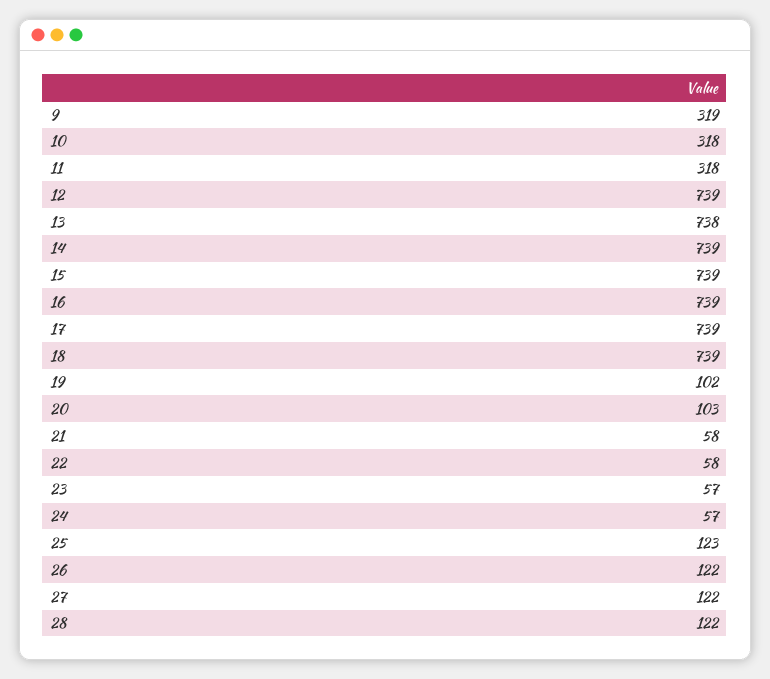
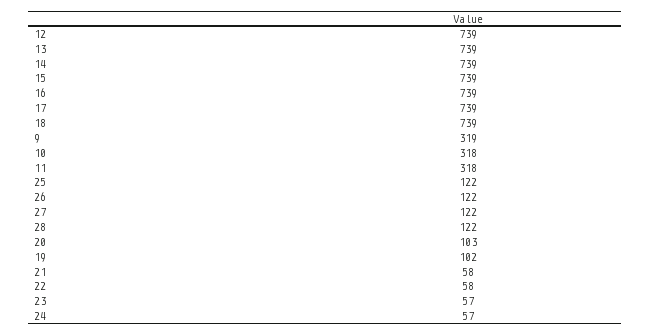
13: 738 -> 739
25: 123 -> 122

